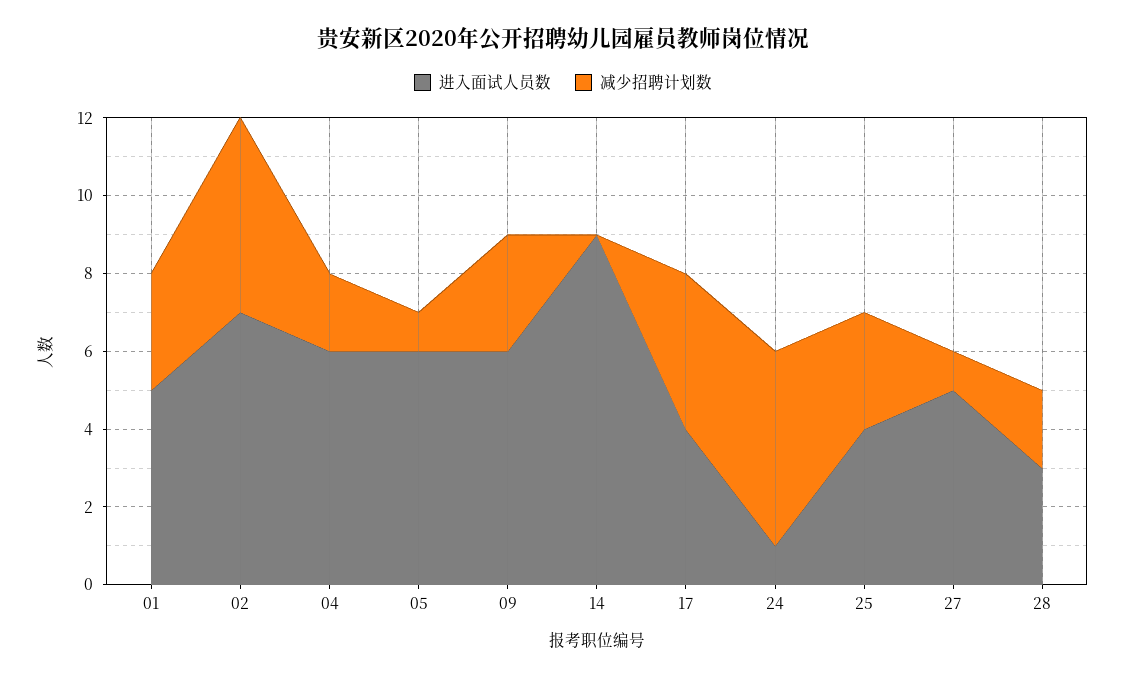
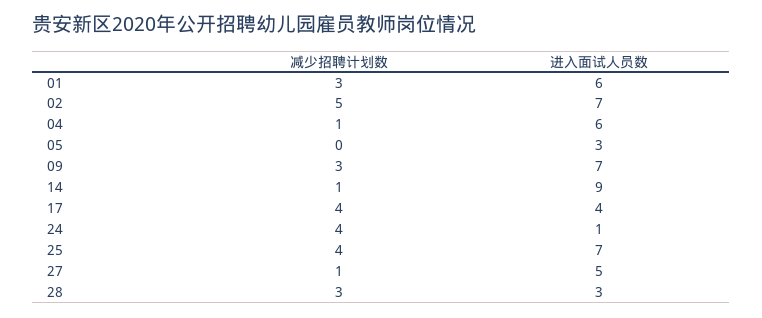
进入面试人员数, 01: 5 -> 6
减少招聘计划数, 04: 2 -> 1
进入面试人员数, 05: 6 -> 3
减少招聘计划数, 05: 1 -> 0
进入面试人员数, 09: 6 -> 7
减少招聘计划数, 14: 0 -> 1
减少招聘计划数, 24: 5 -> 4
进入面试人员数, 25: 4 -> 7
减少招聘计划数, 25: 3 -> 4
减少招聘计划数, 28: 2 -> 3

